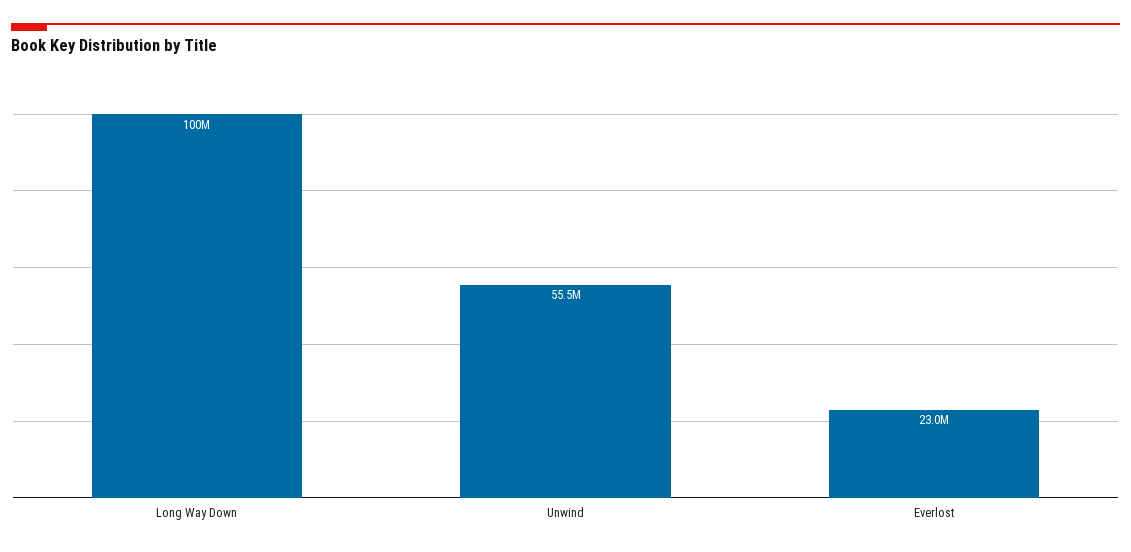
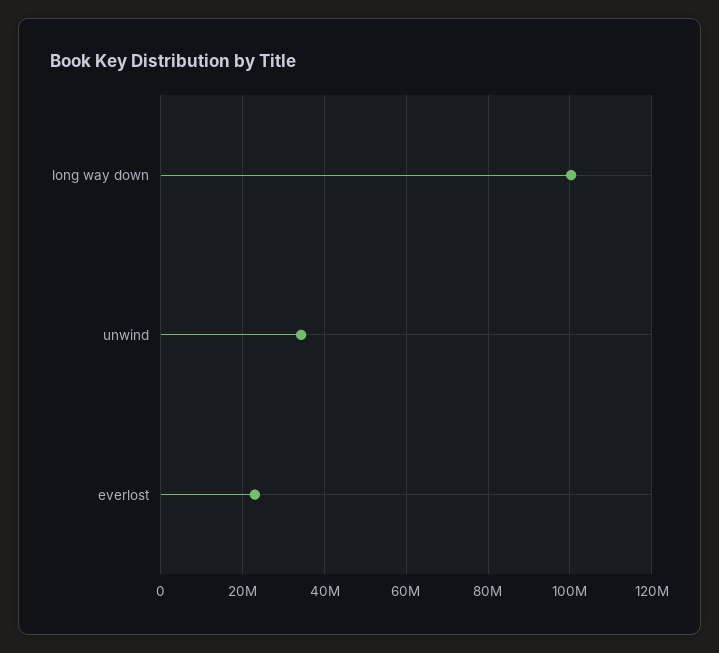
Unwind: 55500000 -> 34000000

